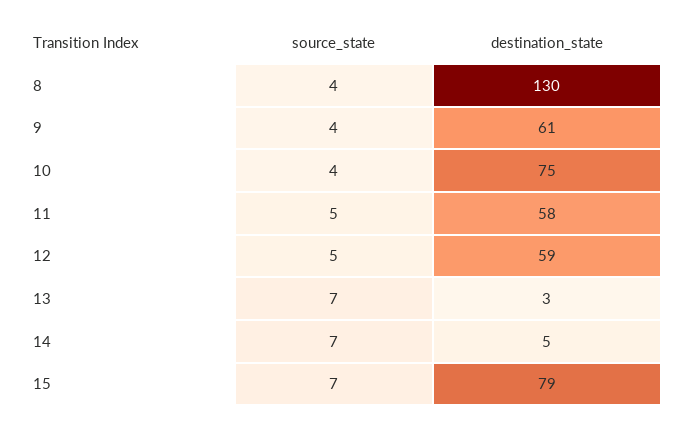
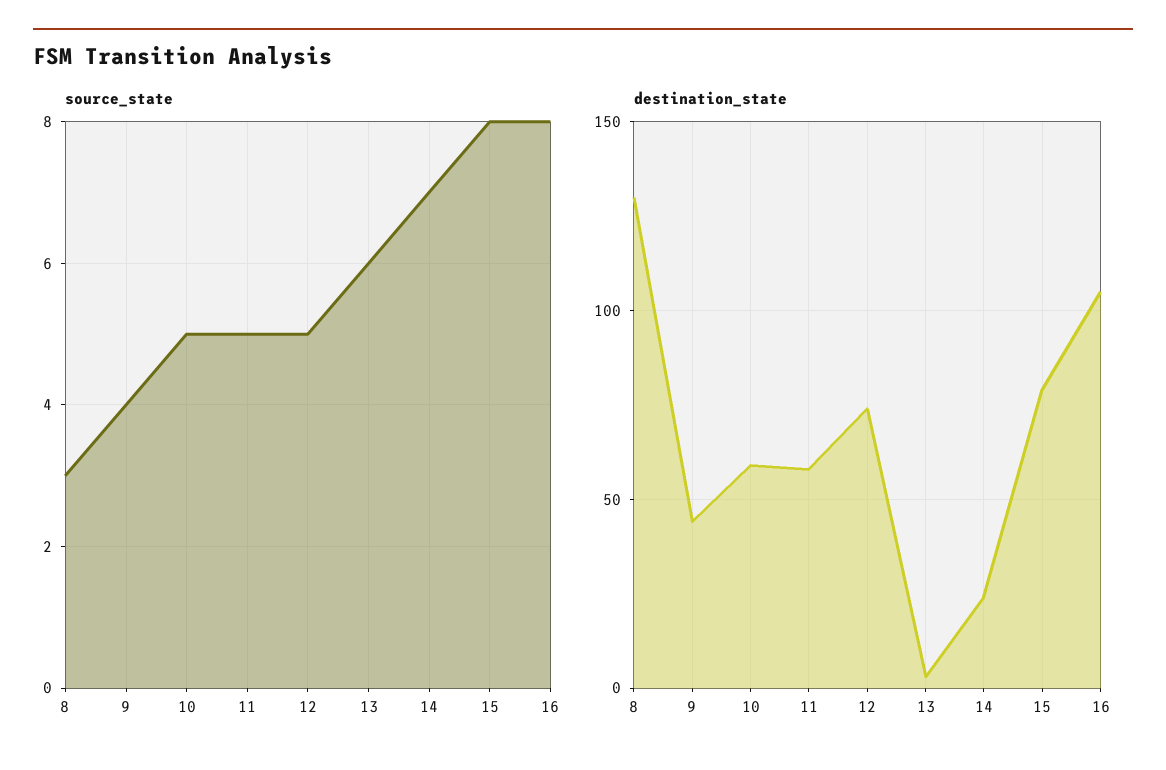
source_state, 8: 4 -> 3
destination_state, 9: 61 -> 45
source_state, 10: 4 -> 5
destination_state, 10: 75 -> 60
destination_state, 12: 59 -> 75
source_state, 13: 7 -> 6
destination_state, 14: 5 -> 25
source_state, 15: 7 -> 8
source_state, 16: none -> 8
destination_state, 16: none -> 105

